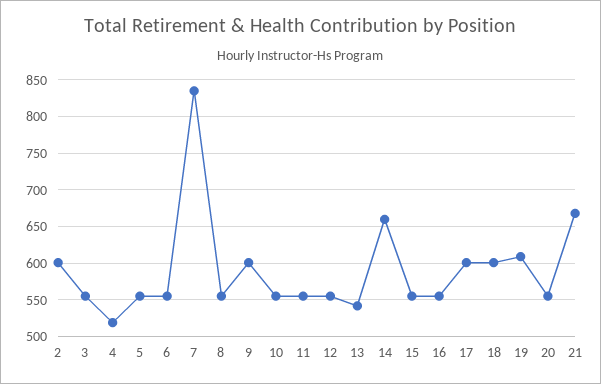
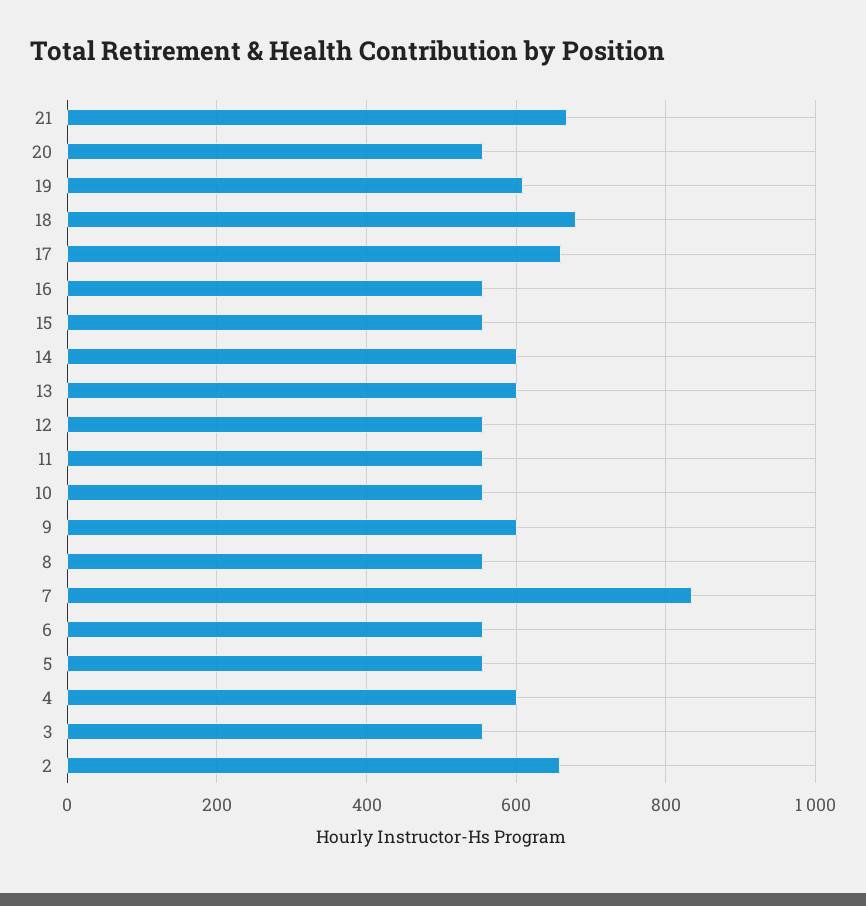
2: 600 -> 660
4: 520 -> 600
13: 540 -> 600
14: 660 -> 600
17: 600 -> 660
18: 600 -> 680

